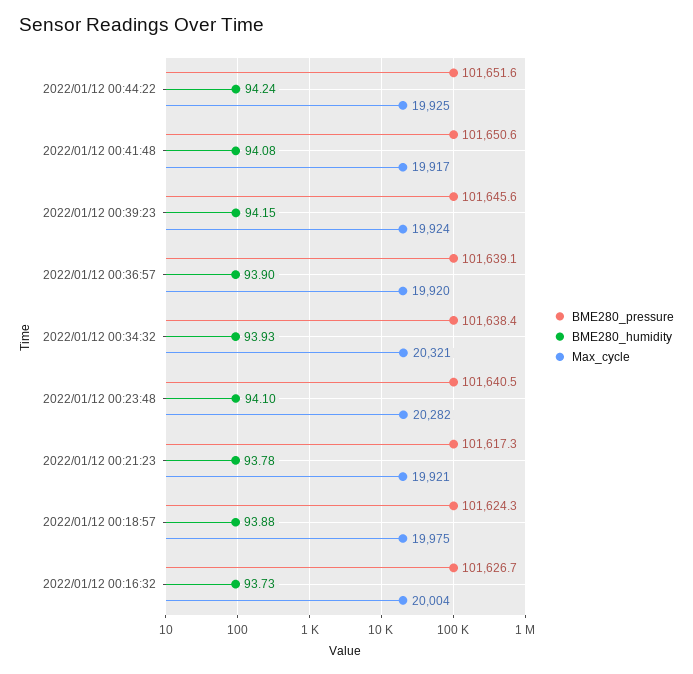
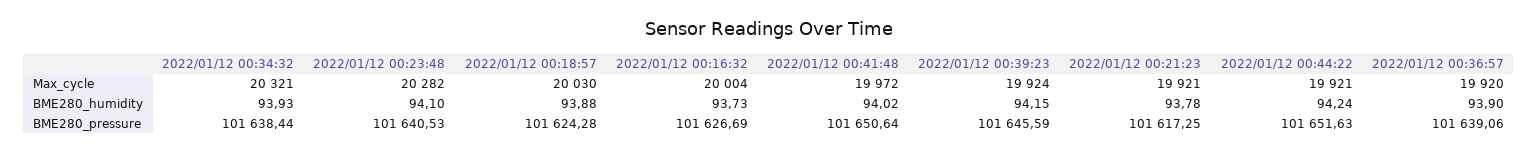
Max_cycle, 2022/01/12 00:44:22: 19925 -> 19921
BME280_humidity, 2022/01/12 00:41:48: 94.08 -> 94.02
Max_cycle, 2022/01/12 00:41:48: 19917 -> 19972
Max_cycle, 2022/01/12 00:18:57: 19975 -> 20030

